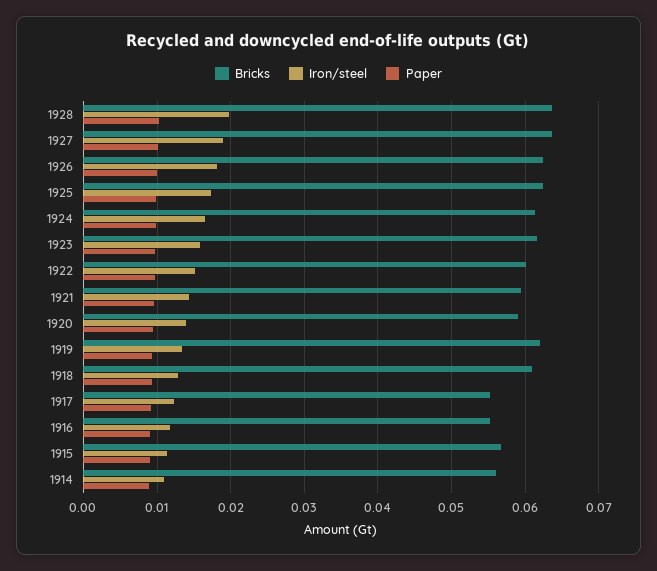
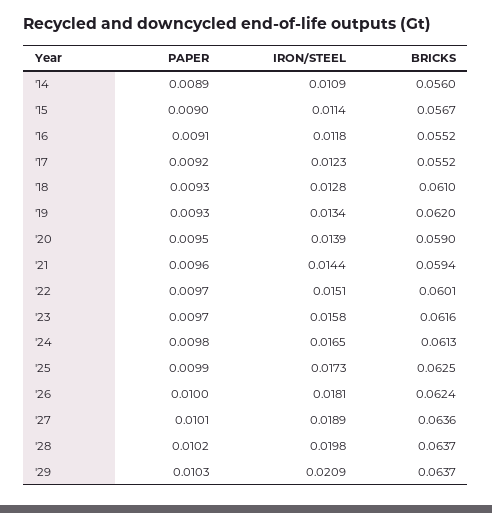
Paper, '29: none -> 0.0103
Iron/steel, '29: none -> 0.0209
Bricks, '29: none -> 0.0637

